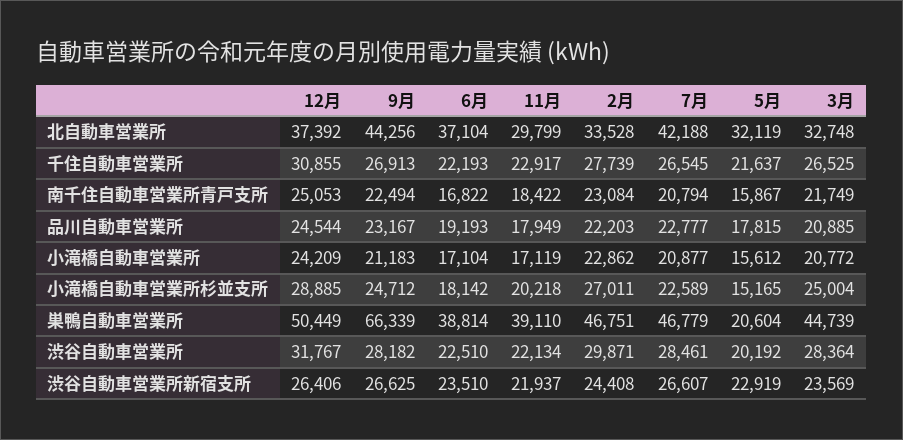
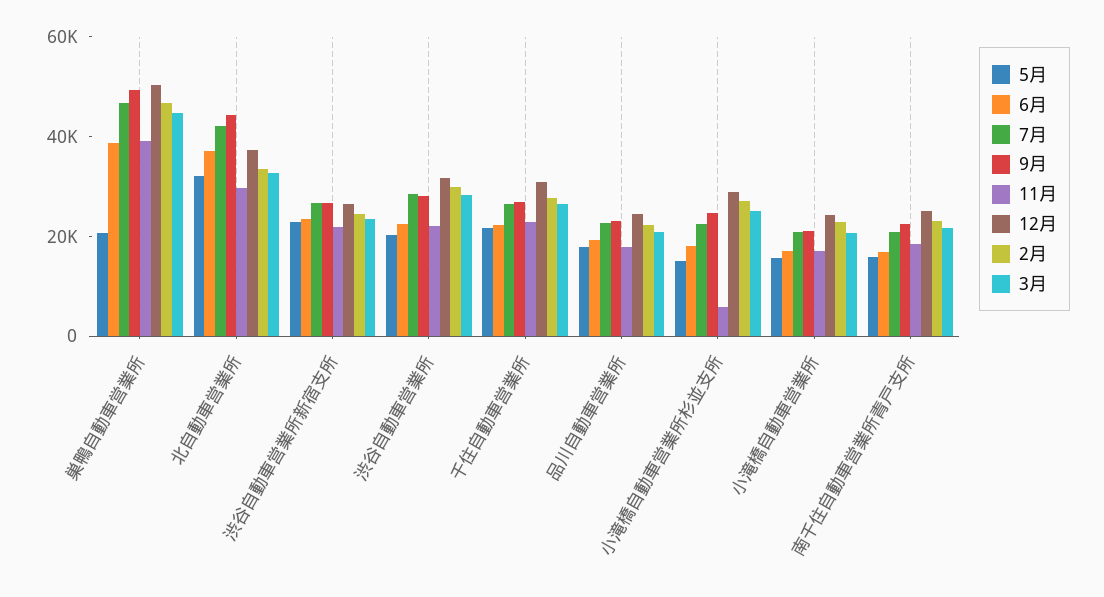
11月, 小滝橋自動車営業所杉並支所: 20218 -> 5000
9月, 巣鴨自動車営業所: 66339 -> 50000

